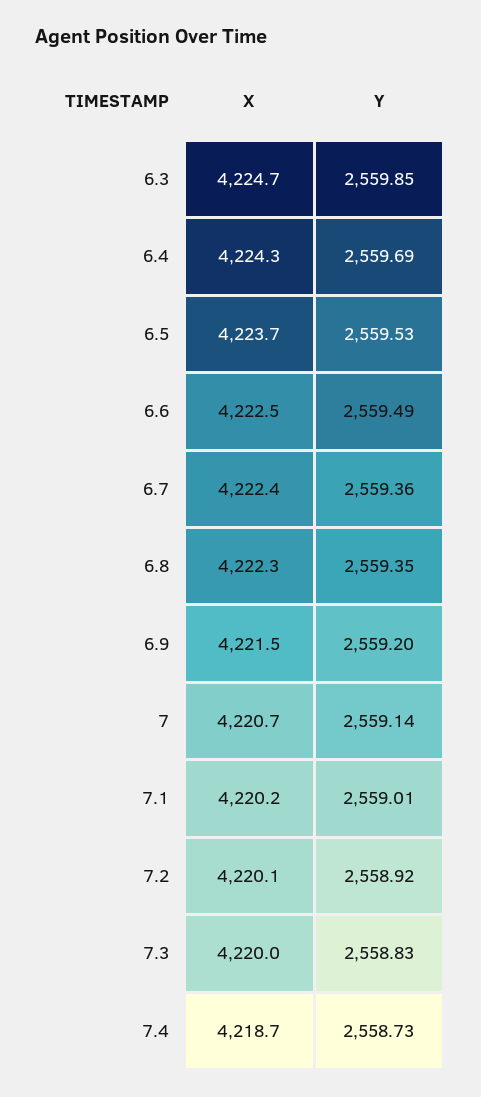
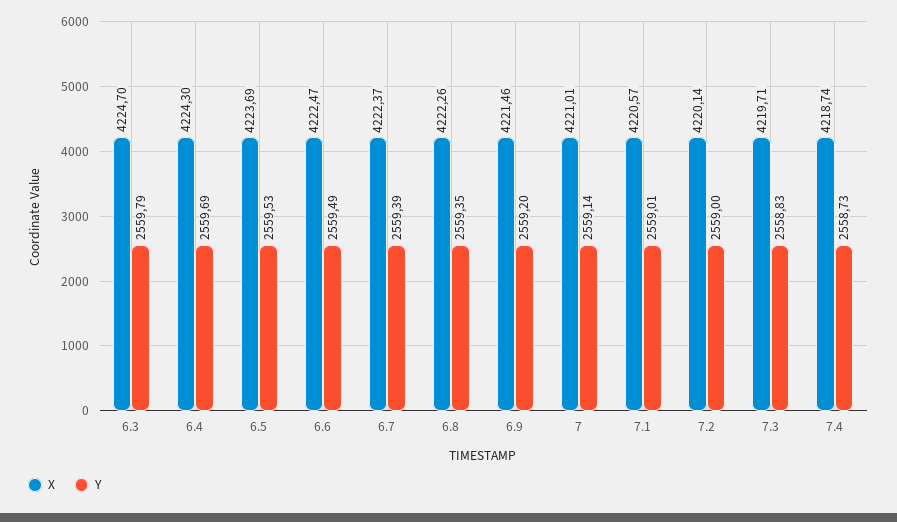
Y, 6.3: 2559.85 -> 2559.79
Y, 6.7: 2559.36 -> 2559.39
X, 7: 4220.7 -> 4221.01
X, 7.1: 4220.2 -> 4220.57
Y, 7.2: 2558.92 -> 2559
X, 7.3: 4220 -> 4219.71

